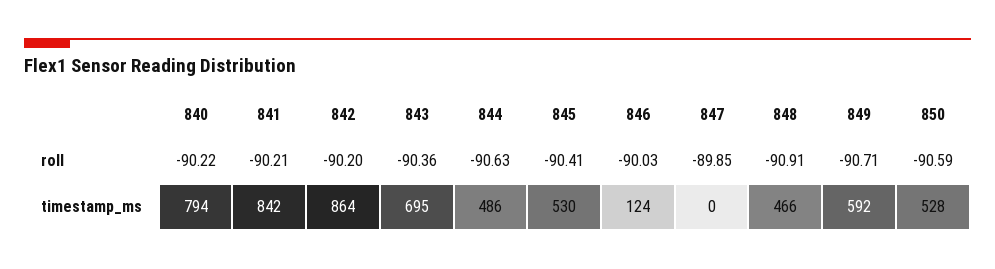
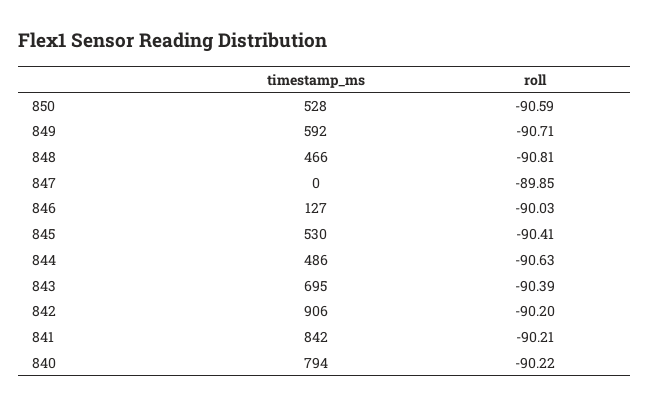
843, roll: -90.36 -> -90.39
848, roll: -90.91 -> -90.81
842, timestamp_ms: 864 -> 906
846, timestamp_ms: 124 -> 127

